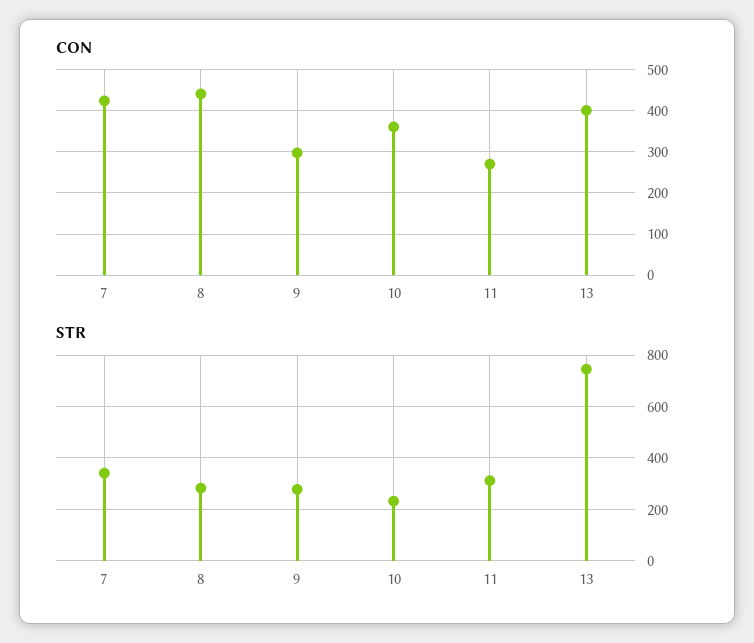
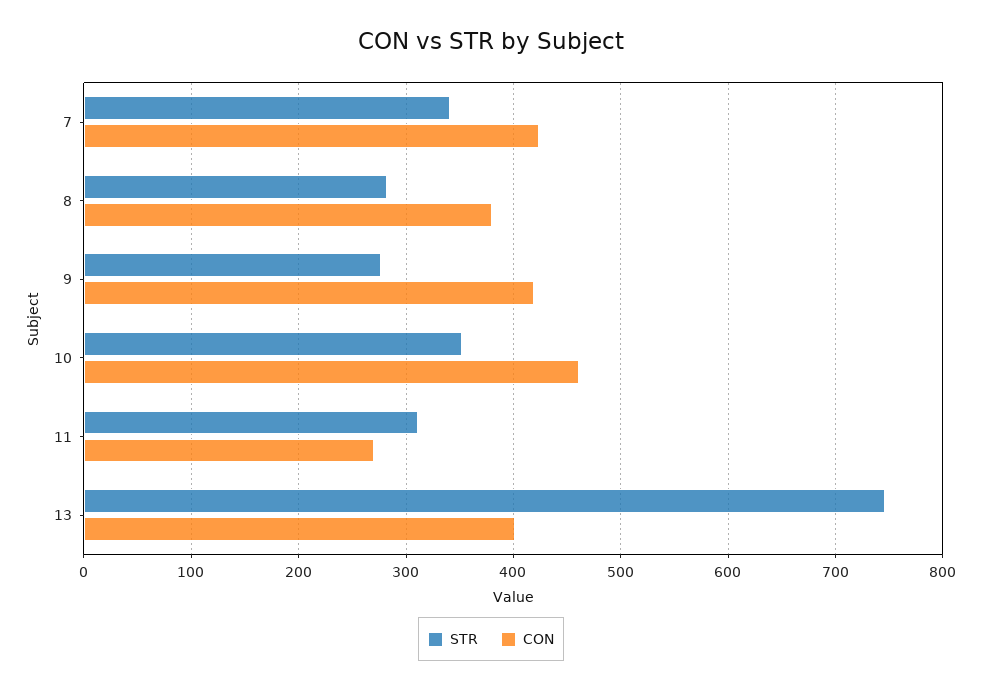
CON, 8: 440 -> 380
CON, 9: 300 -> 420
CON, 10: 360 -> 460
STR, 10: 225 -> 350

